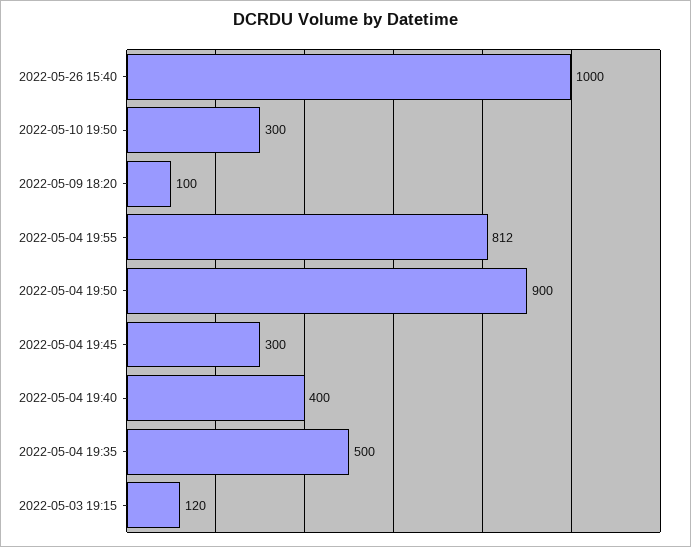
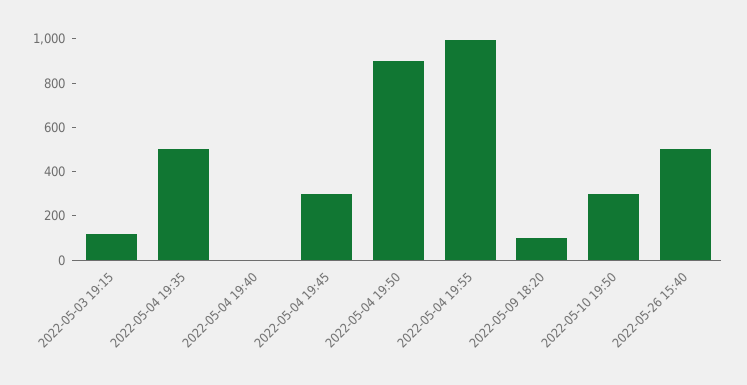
2022-05-26 15:40: 1000 -> 500
2022-05-04 19:55: 812 -> 1000
2022-05-04 19:40: 400 -> 0

